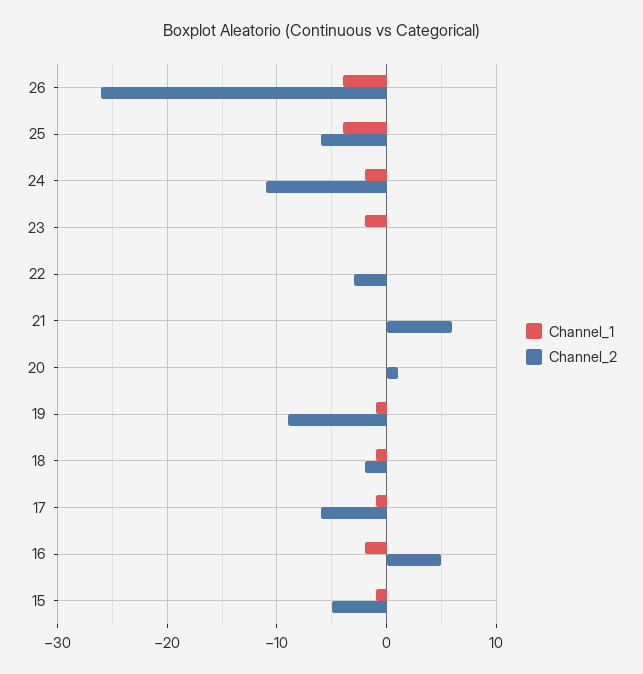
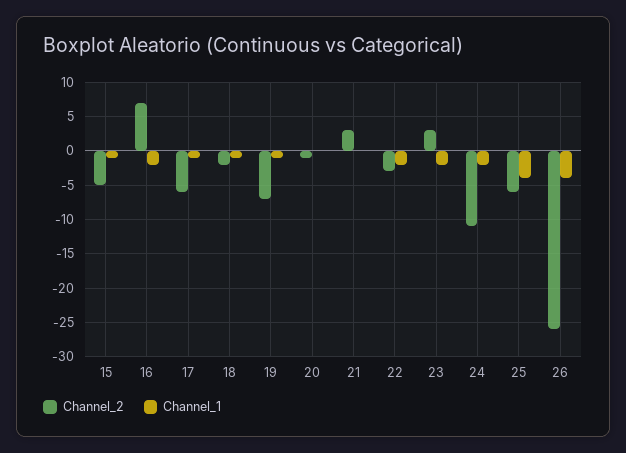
Channel_2, 23: 0 -> 3
Channel_1, 22: 0 -> -2
Channel_2, 21: 6 -> 3
Channel_2, 20: 1 -> -1
Channel_2, 19: -9 -> -7
Channel_2, 16: 5 -> 7

